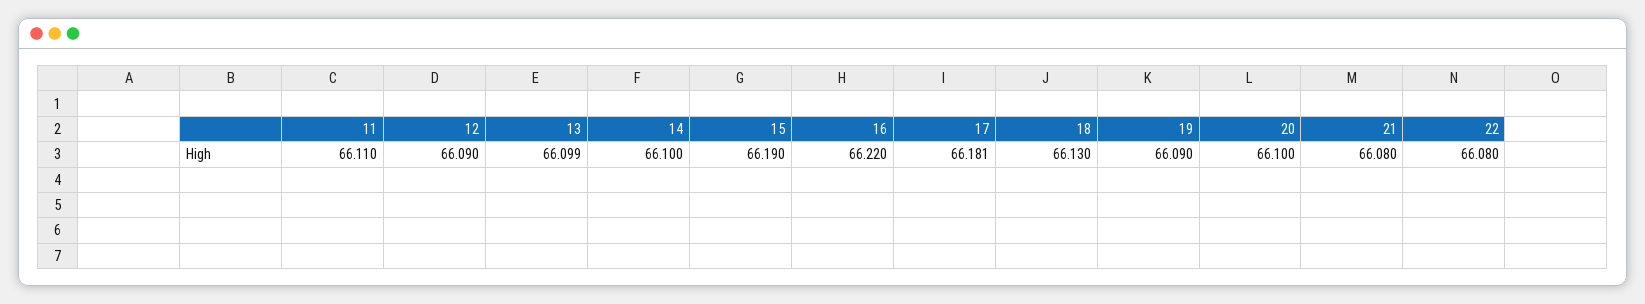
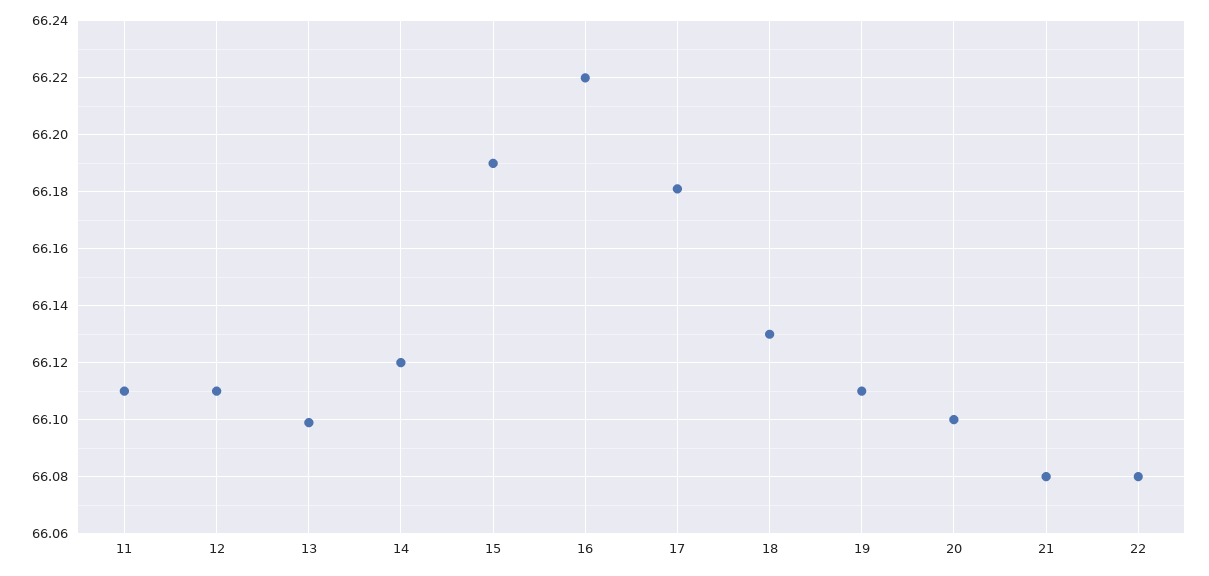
12: 66.09 -> 66.11
14: 66.1 -> 66.12
19: 66.09 -> 66.11

